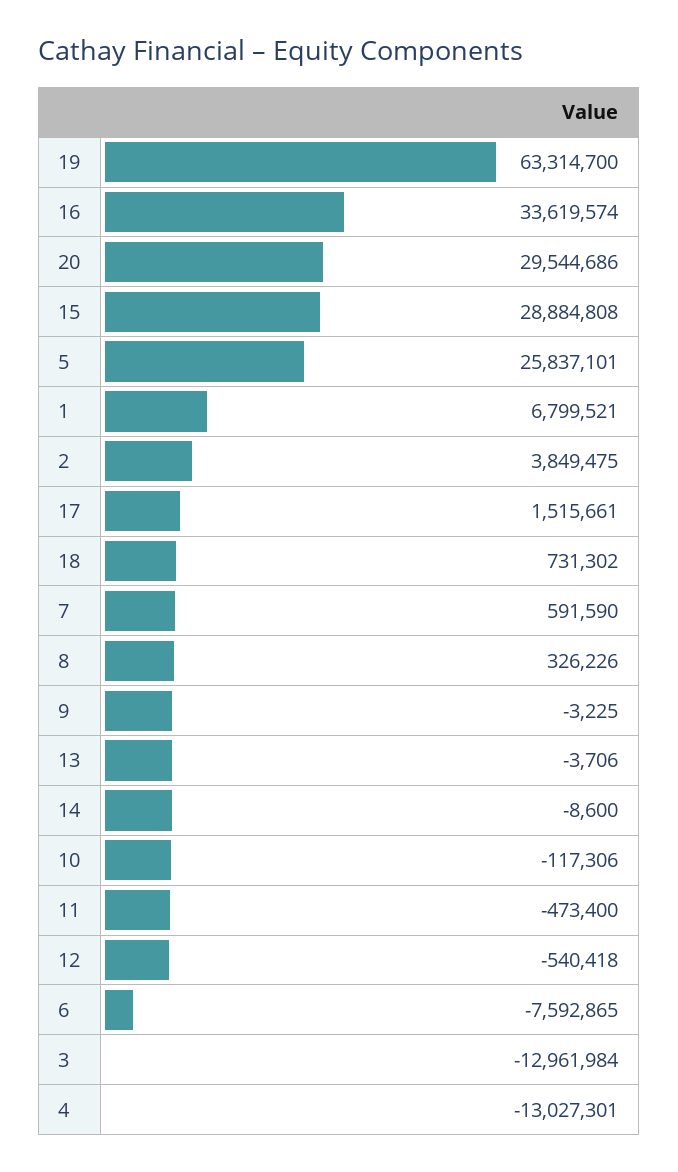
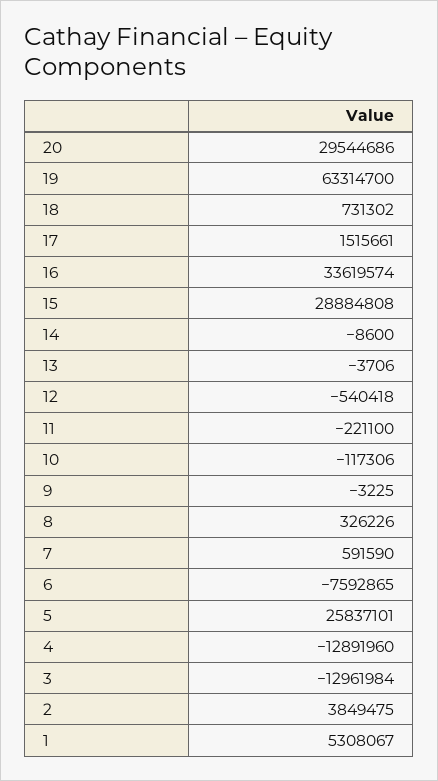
1: 6799521 -> 5308067
11: -473400 -> -221100
4: -13027301 -> -12891960

